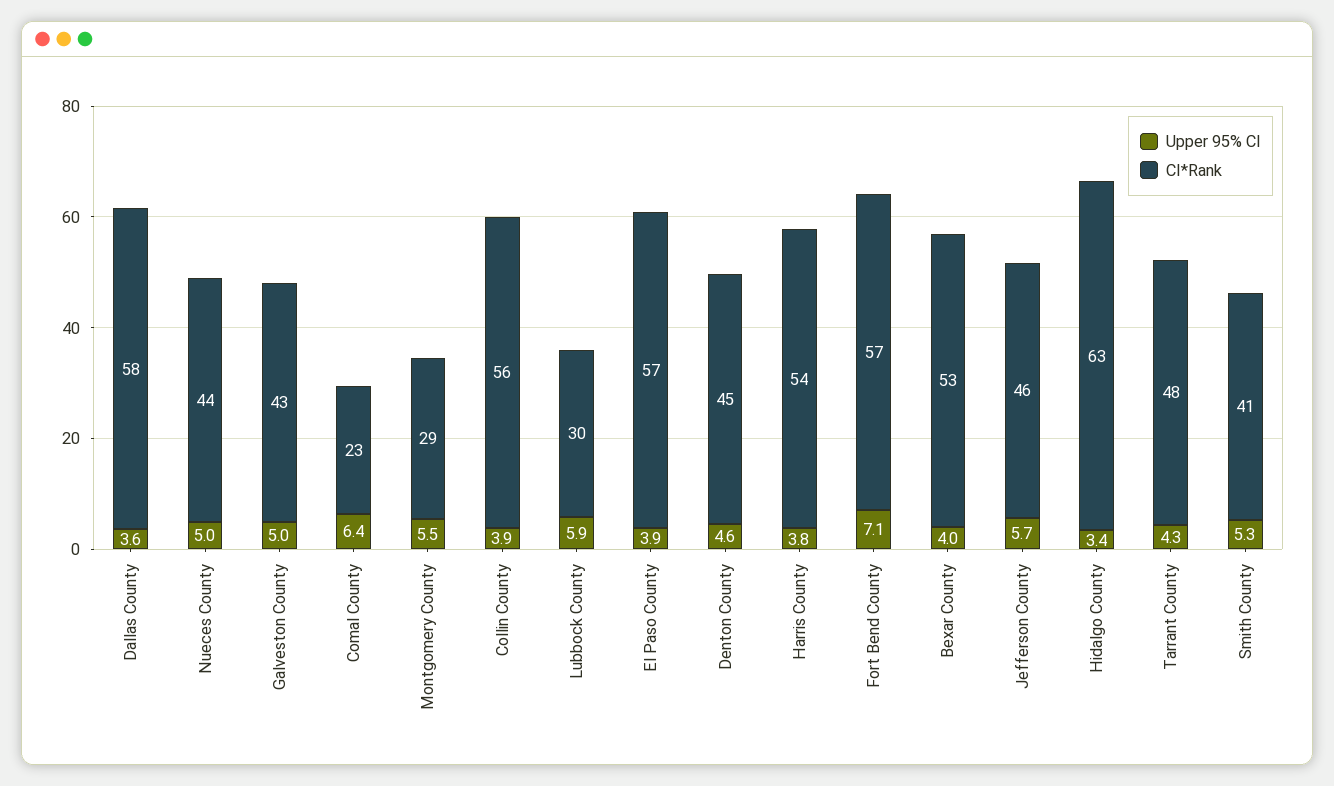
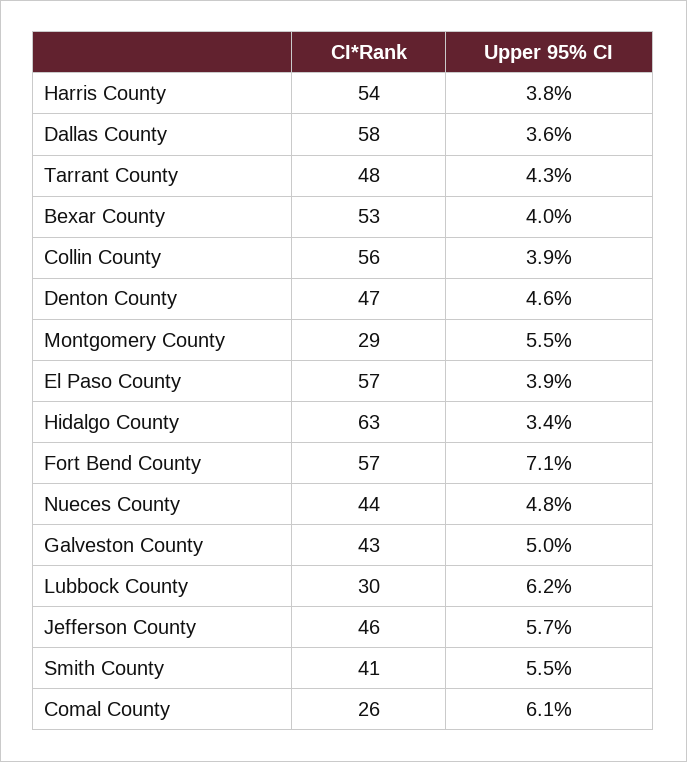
Upper 95% CI, Nueces County: 5 -> 4.8
Upper 95% CI, Comal County: 6.4 -> 6.1
CI*Rank, Comal County: 23 -> 26
Upper 95% CI, Lubbock County: 5.9 -> 6.2
CI*Rank, Denton County: 45 -> 47
Upper 95% CI, Smith County: 5.3 -> 5.5

